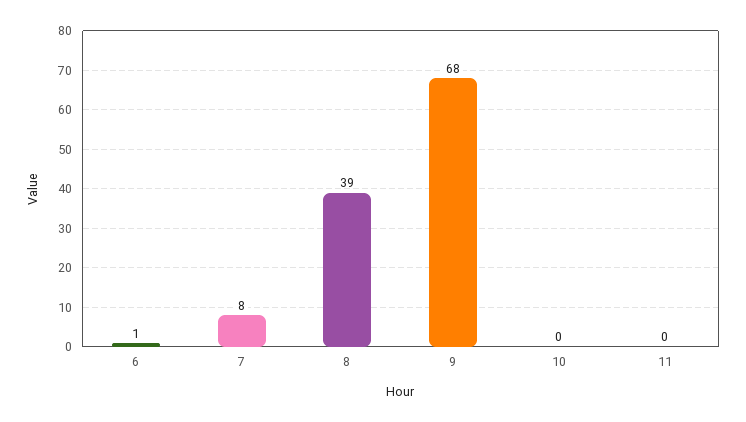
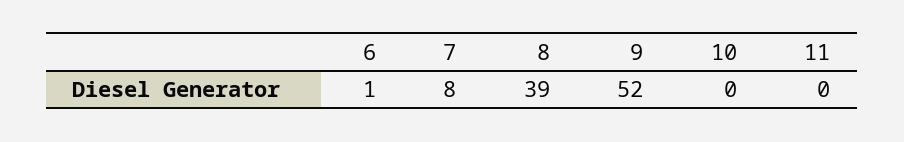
9: 68 -> 52

